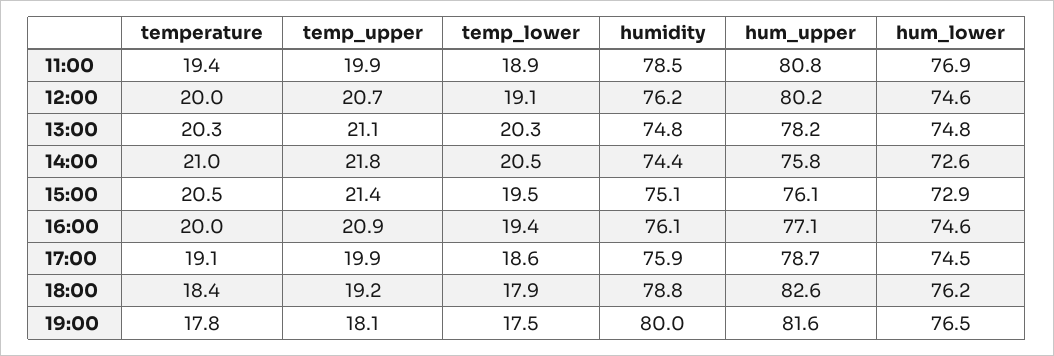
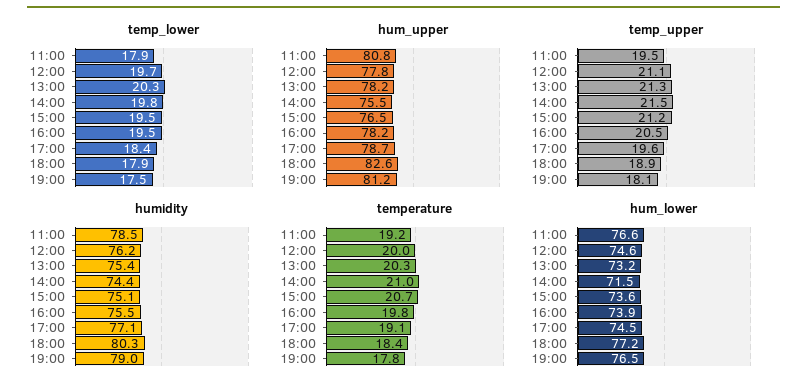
temperature, 11:00: 19.4 -> 19.2
temp_upper, 11:00: 19.9 -> 19.5
temp_lower, 11:00: 18.9 -> 17.9
hum_lower, 11:00: 76.9 -> 76.6
temp_upper, 12:00: 20.7 -> 21.1
temp_lower, 12:00: 19.1 -> 19.7
hum_upper, 12:00: 80.2 -> 77.8
temp_upper, 13:00: 21.1 -> 21.3
humidity, 13:00: 74.8 -> 75.4
hum_lower, 13:00: 74.8 -> 73.2
temp_upper, 14:00: 21.8 -> 21.5
temp_lower, 14:00: 20.5 -> 19.8
hum_upper, 14:00: 75.8 -> 75.5
hum_lower, 14:00: 72.6 -> 71.5
temperature, 15:00: 20.5 -> 20.7
temp_upper, 15:00: 21.4 -> 21.2
hum_upper, 15:00: 76.1 -> 76.5
hum_lower, 15:00: 72.9 -> 73.6
temperature, 16:00: 20 -> 19.8
temp_upper, 16:00: 20.9 -> 20.5
temp_lower, 16:00: 19.4 -> 19.5
humidity, 16:00: 76.1 -> 75.5
hum_upper, 16:00: 77.1 -> 78.2
hum_lower, 16:00: 74.6 -> 73.9
temp_upper, 17:00: 19.9 -> 19.6
temp_lower, 17:00: 18.6 -> 18.4
humidity, 17:00: 75.9 -> 77.1
temp_upper, 18:00: 19.2 -> 18.9
humidity, 18:00: 78.8 -> 80.3
hum_lower, 18:00: 76.2 -> 77.2
humidity, 19:00: 80 -> 79
hum_upper, 19:00: 81.6 -> 81.2

